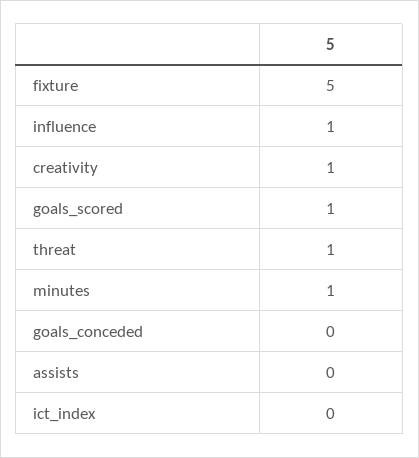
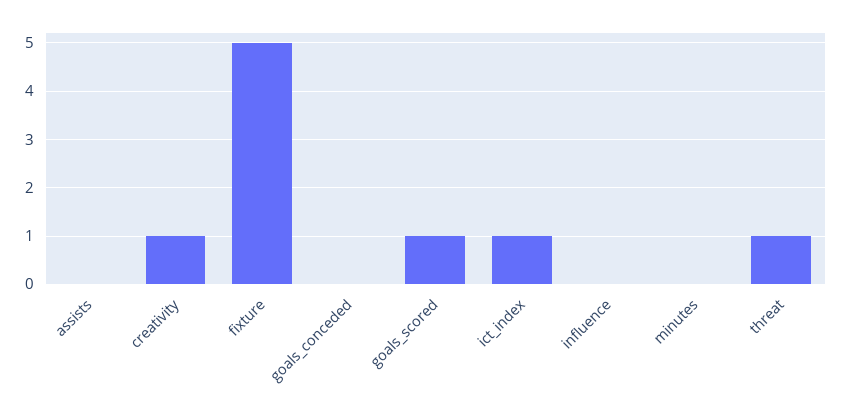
influence: 1 -> 0
minutes: 1 -> 0
ict_index: 0 -> 1

